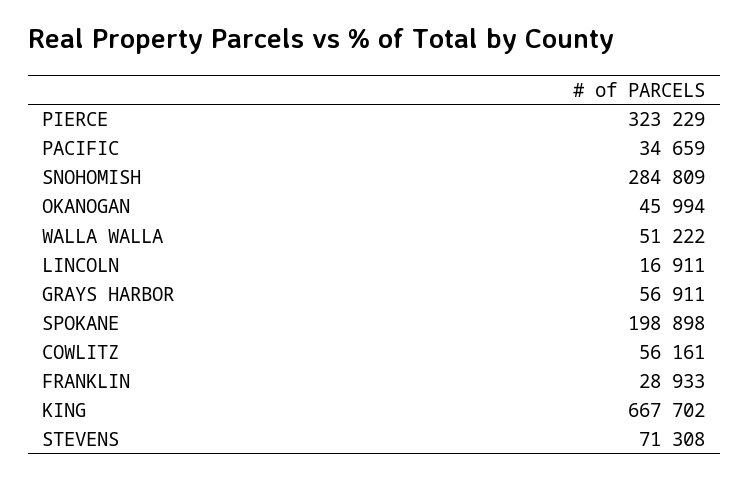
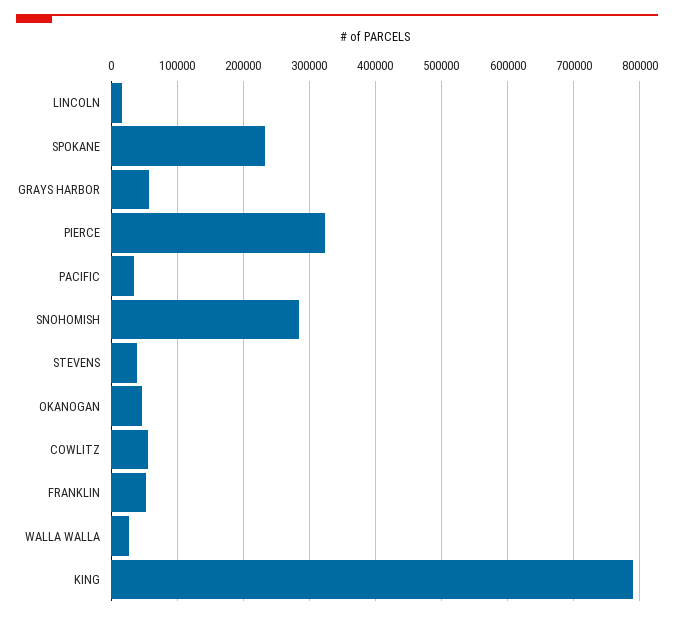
WALLA WALLA: 51222 -> 30000
SPOKANE: 198898 -> 230000
FRANKLIN: 28933 -> 50000
KING: 667702 -> 790000
STEVENS: 71308 -> 40000

